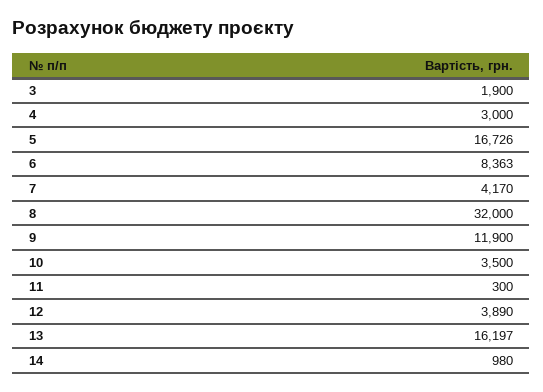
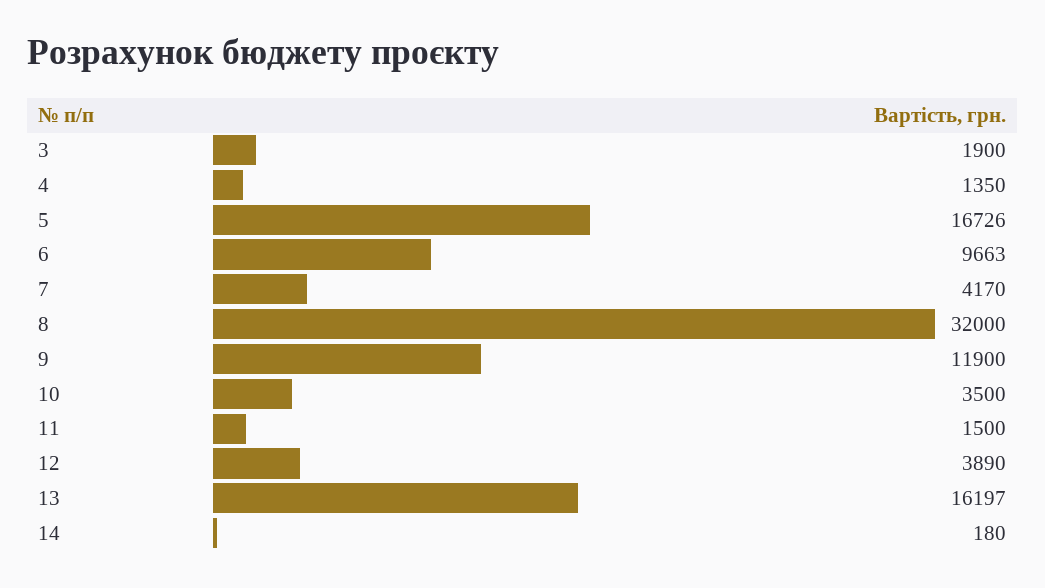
4: 3000 -> 1350
6: 8363 -> 9663
11: 300 -> 1500
14: 980 -> 180

